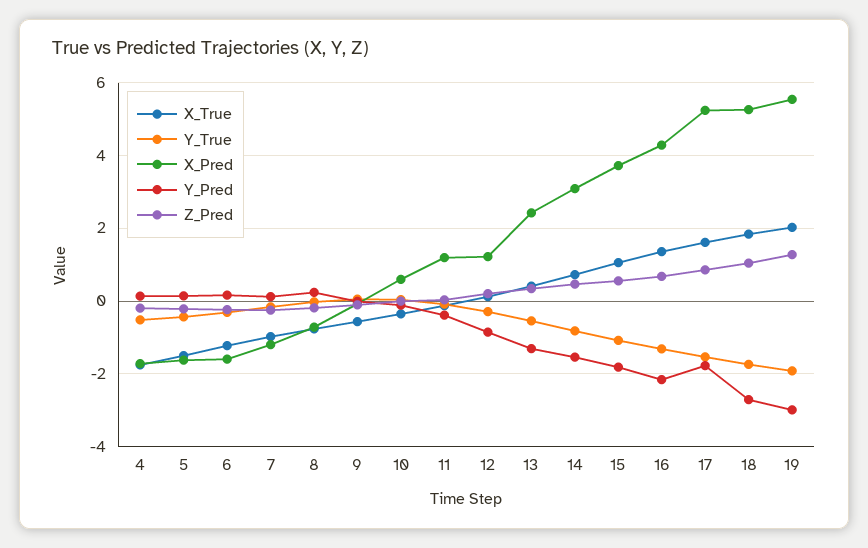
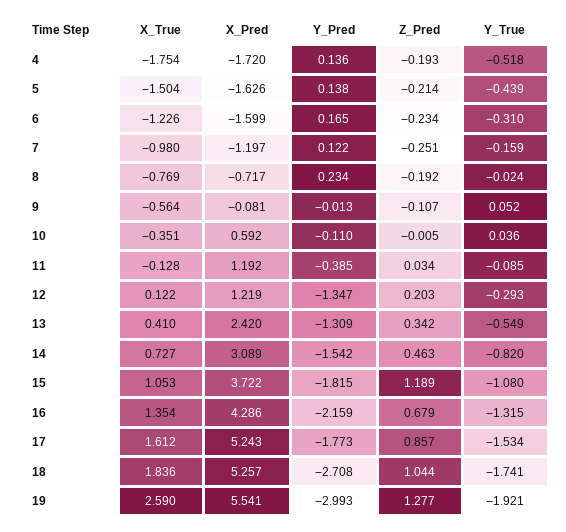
Y_Pred, 12: -0.8 -> -1.347
Z_Pred, 15: 0.6 -> 1.189
X_True, 19: 2 -> 2.59

